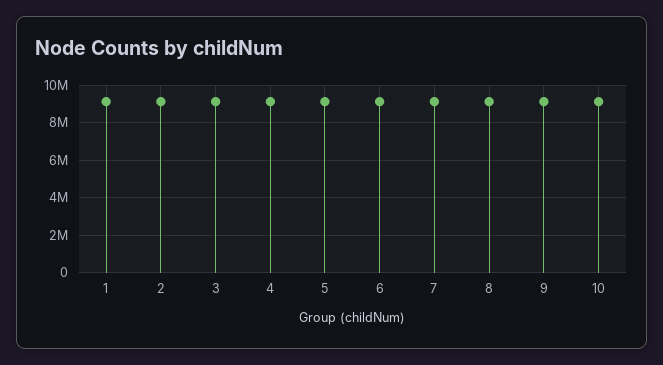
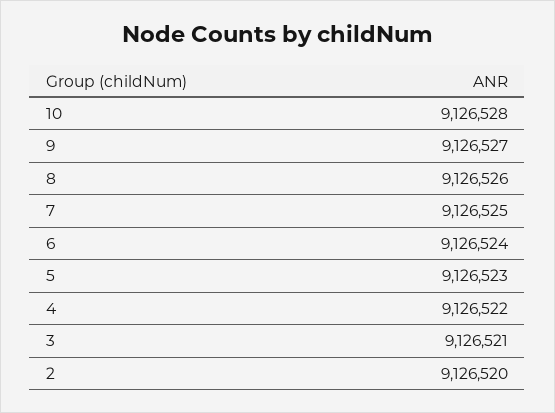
1: 9000000 -> none

